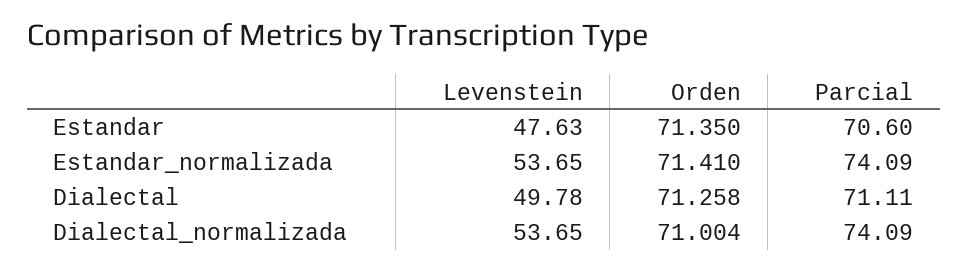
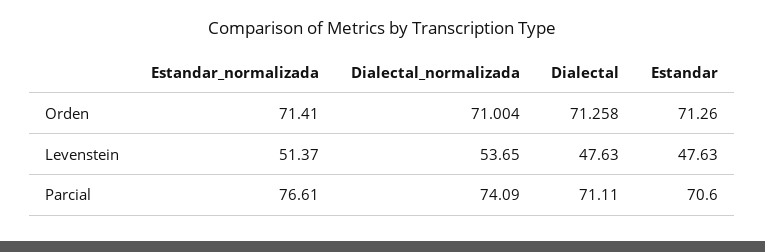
Orden, Estandar: 71.35 -> 71.26
Levenstein, Estandar_normalizada: 53.65 -> 51.37
Parcial, Estandar_normalizada: 74.09 -> 76.61
Levenstein, Dialectal: 49.78 -> 47.63

